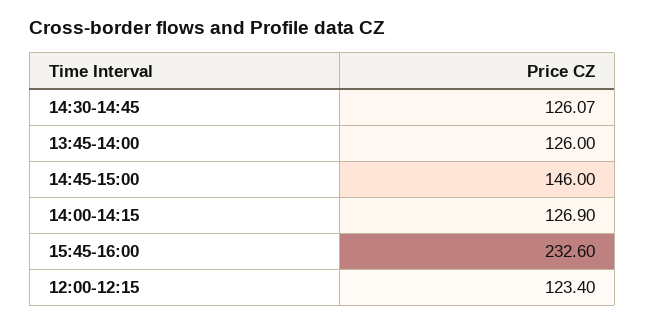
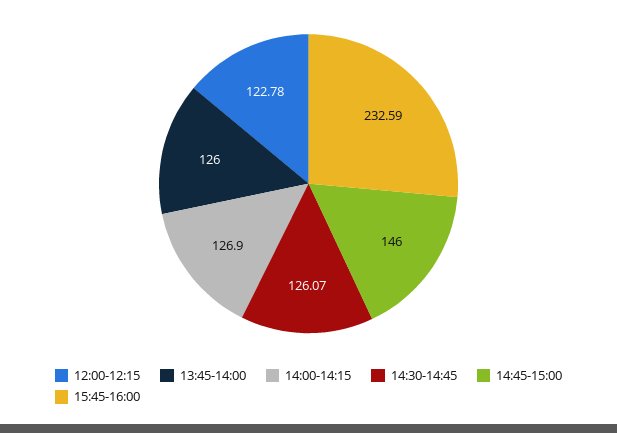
15:45-16:00: 232.6 -> 232.59
12:00-12:15: 123.4 -> 122.78

